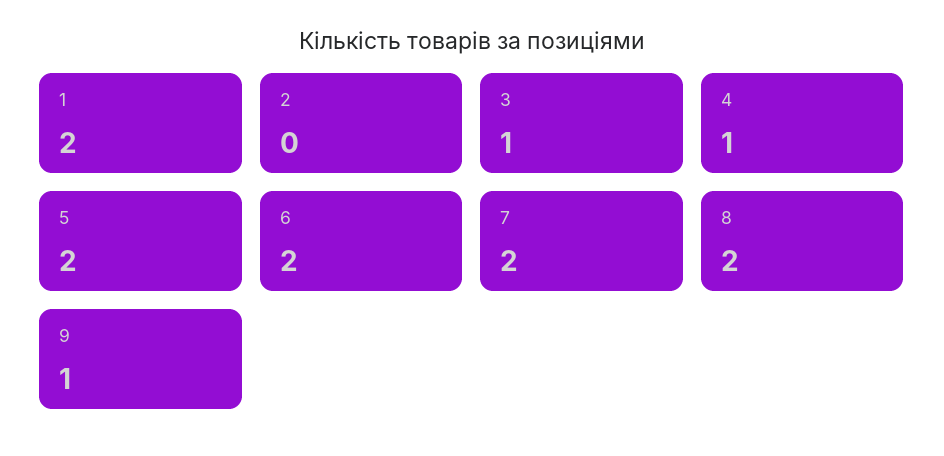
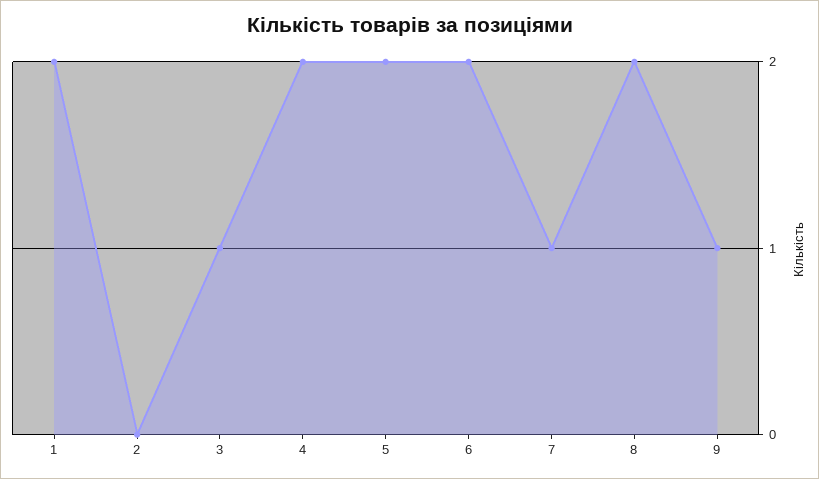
4: 1 -> 2
7: 2 -> 1

